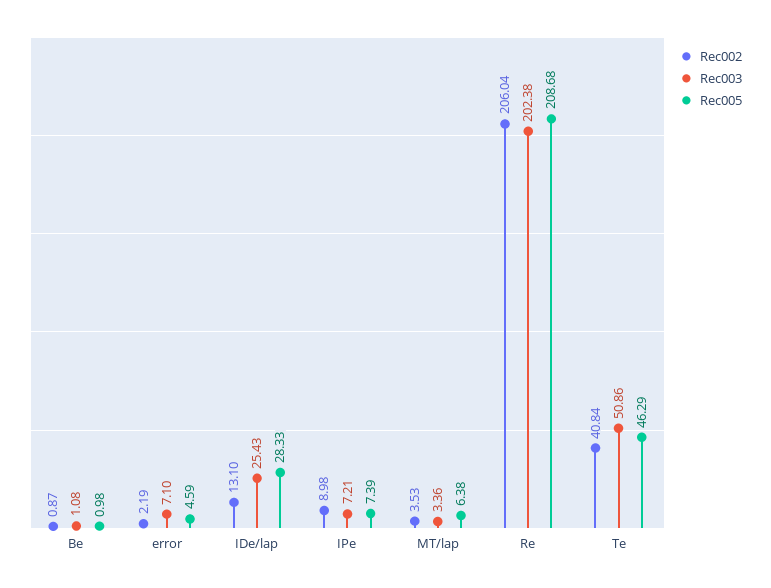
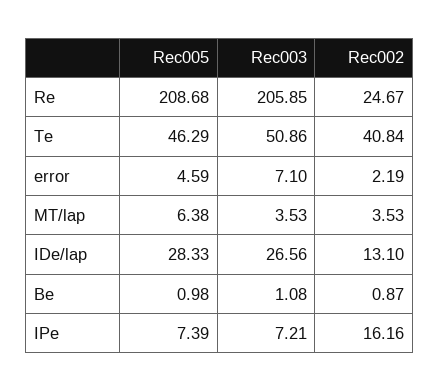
Rec003, IDe/lap: 25.43 -> 26.56
Rec002, IPe: 8.98 -> 16.16
Rec003, MT/lap: 3.36 -> 3.53
Rec002, Re: 206.04 -> 24.67
Rec003, Re: 202.38 -> 205.85

